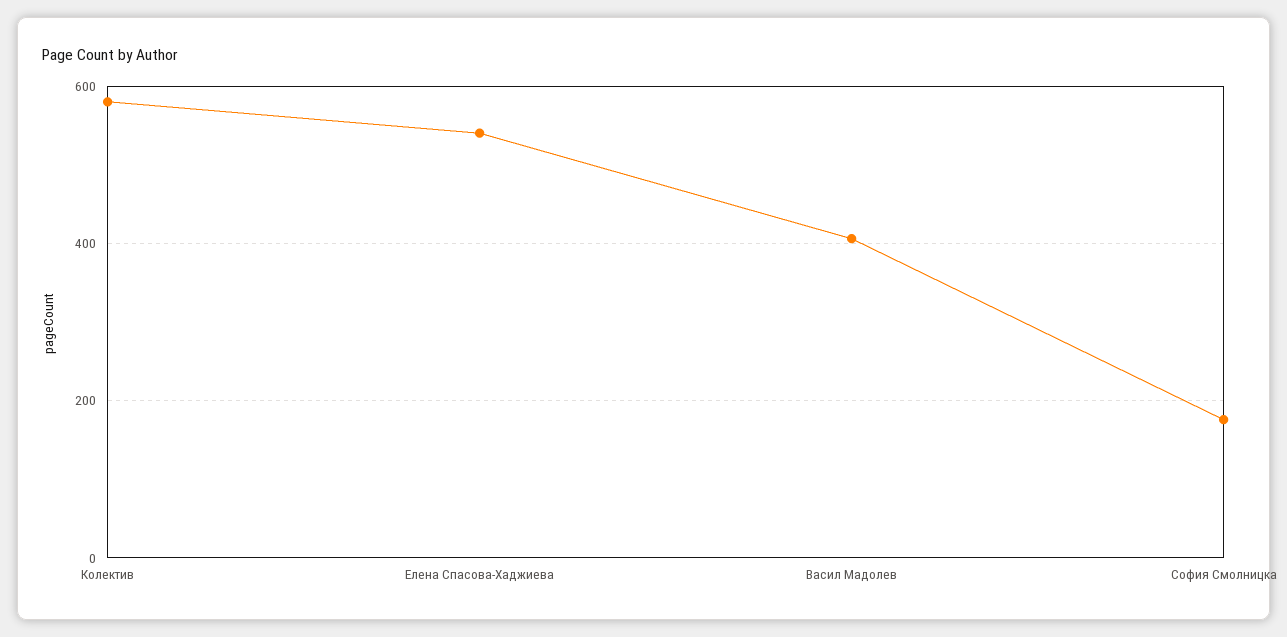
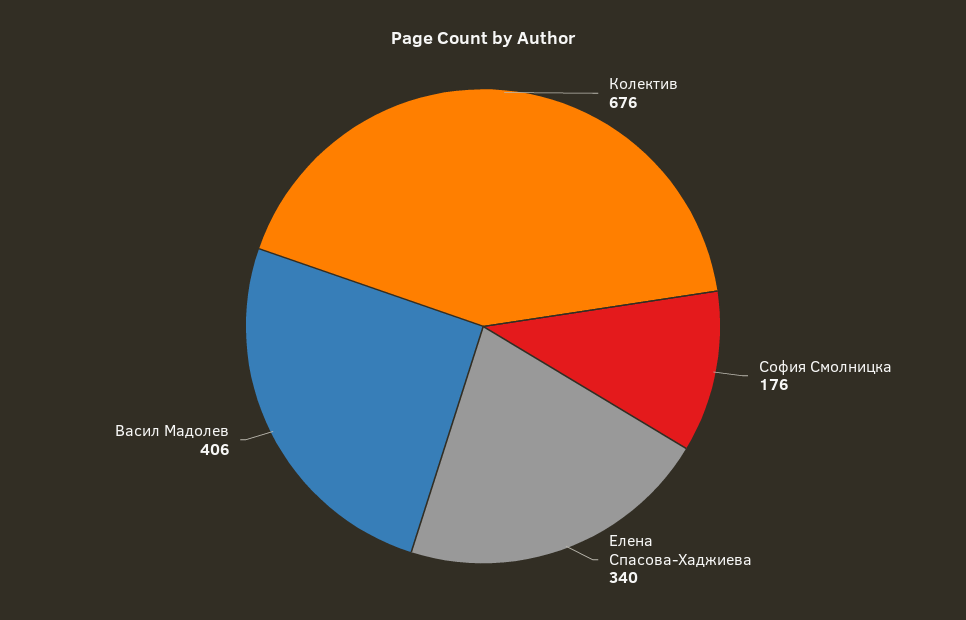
Колектив: 580 -> 676
Елена Спасова-Хаджиева: 540 -> 340

